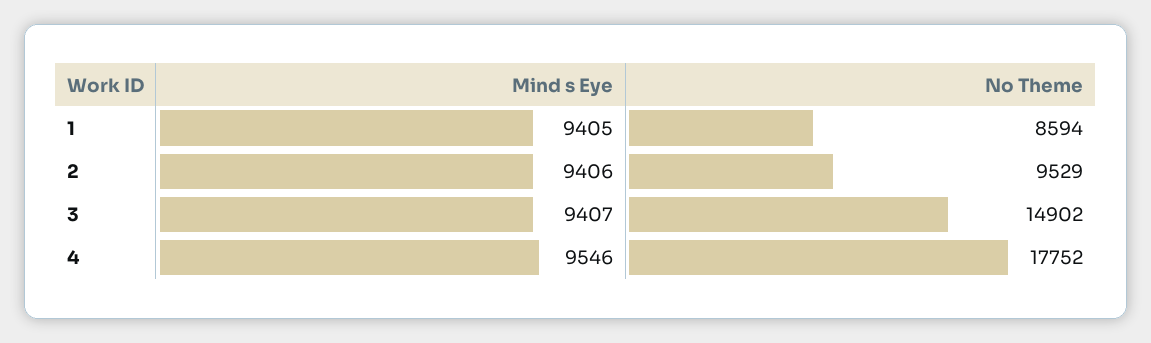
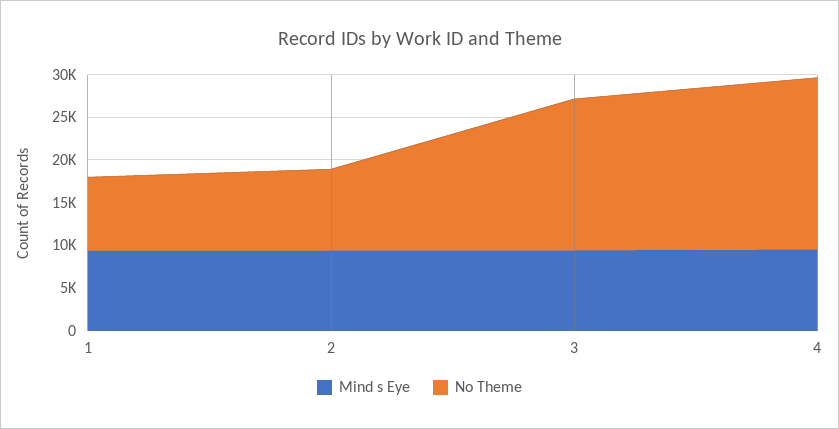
No Theme, 3: 14902 -> 18000
No Theme, 4: 17752 -> 20000

